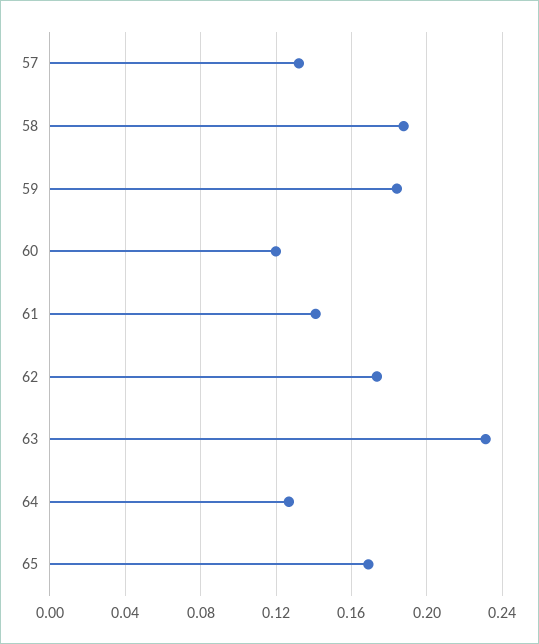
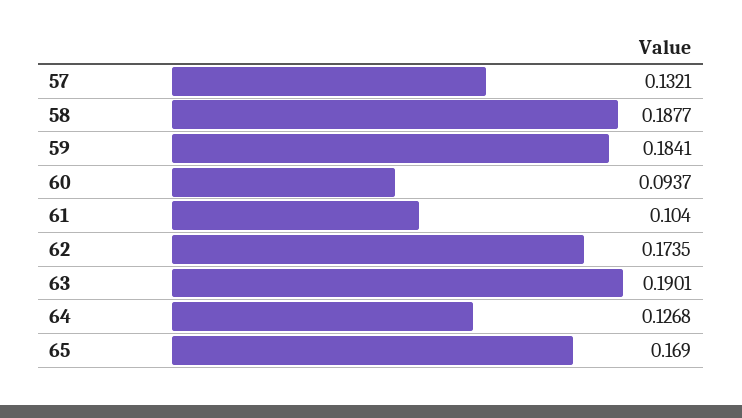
60: 0.12 -> 0.0937
61: 0.14 -> 0.104
63: 0.23 -> 0.1901

